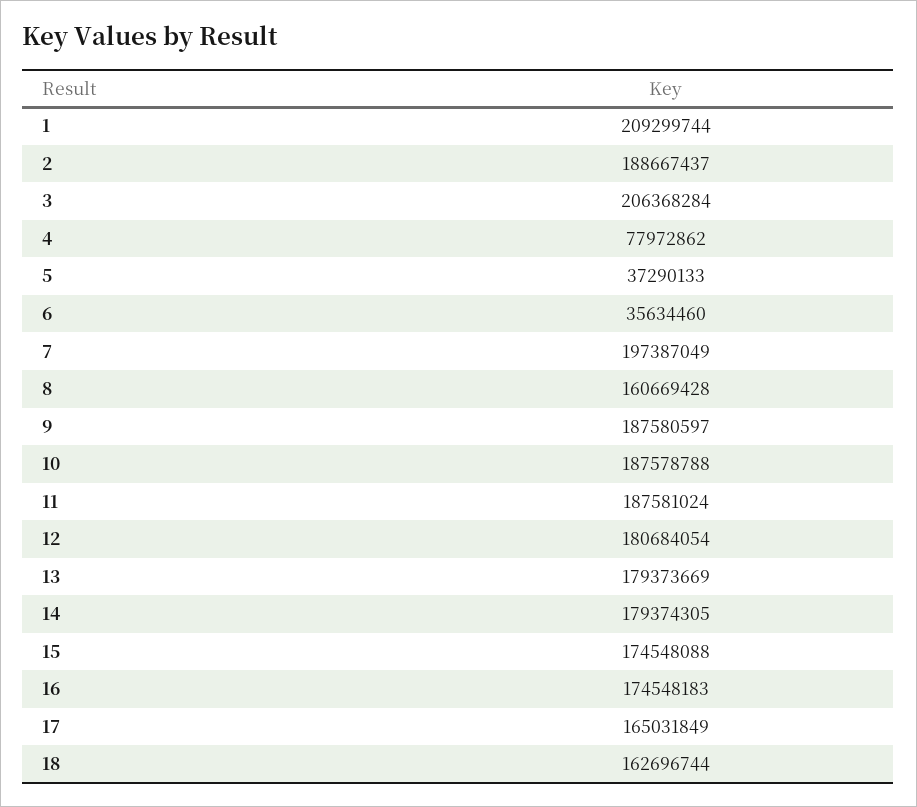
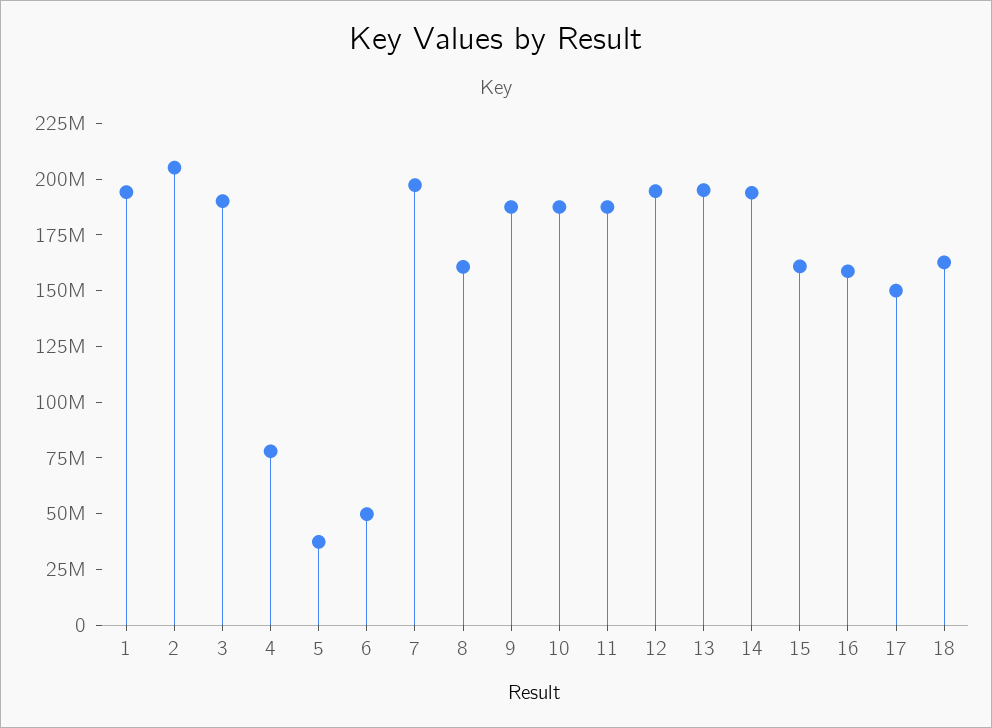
1: 209299744 -> 195000000
2: 188667437 -> 205000000
3: 206368284 -> 190000000
6: 35634460 -> 50000000
12: 180684054 -> 195000000
13: 179373669 -> 195000000
14: 179374305 -> 195000000
15: 174548088 -> 160000000
16: 174548183 -> 160000000
17: 165031849 -> 150000000

